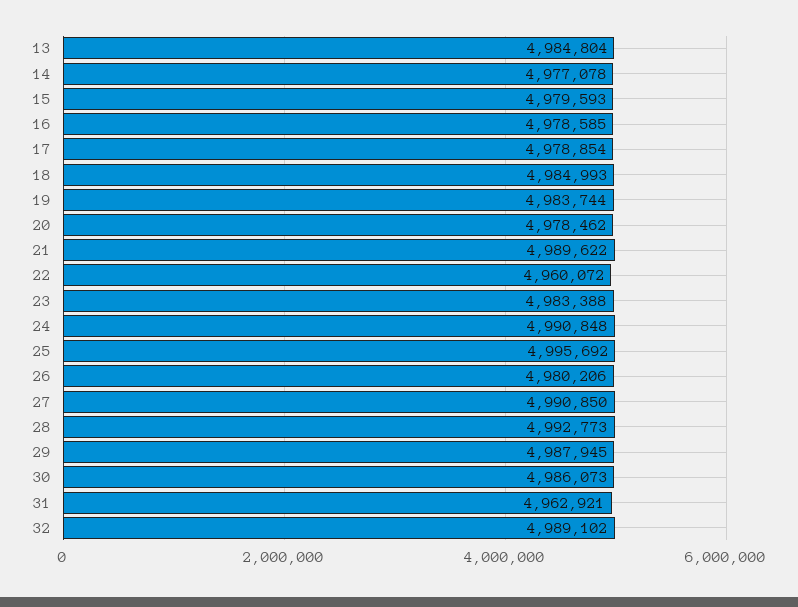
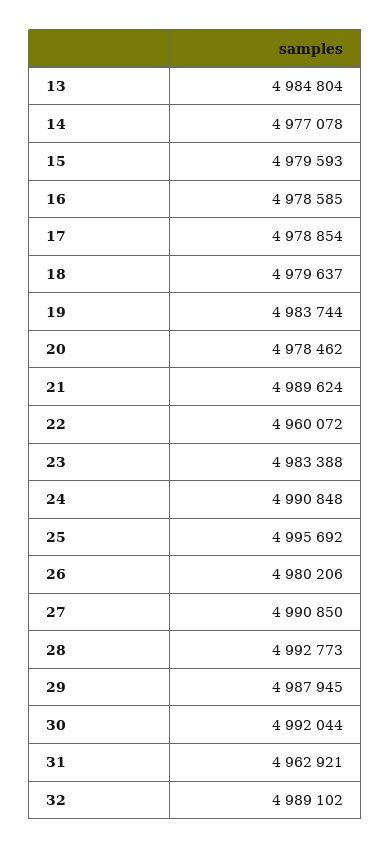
18: 4984993 -> 4979637
21: 4989622 -> 4989624
30: 4986073 -> 4992044

